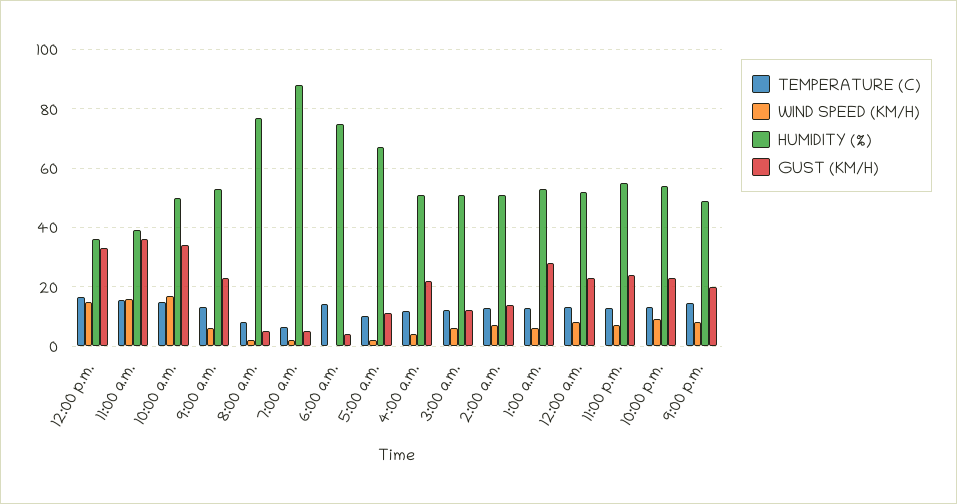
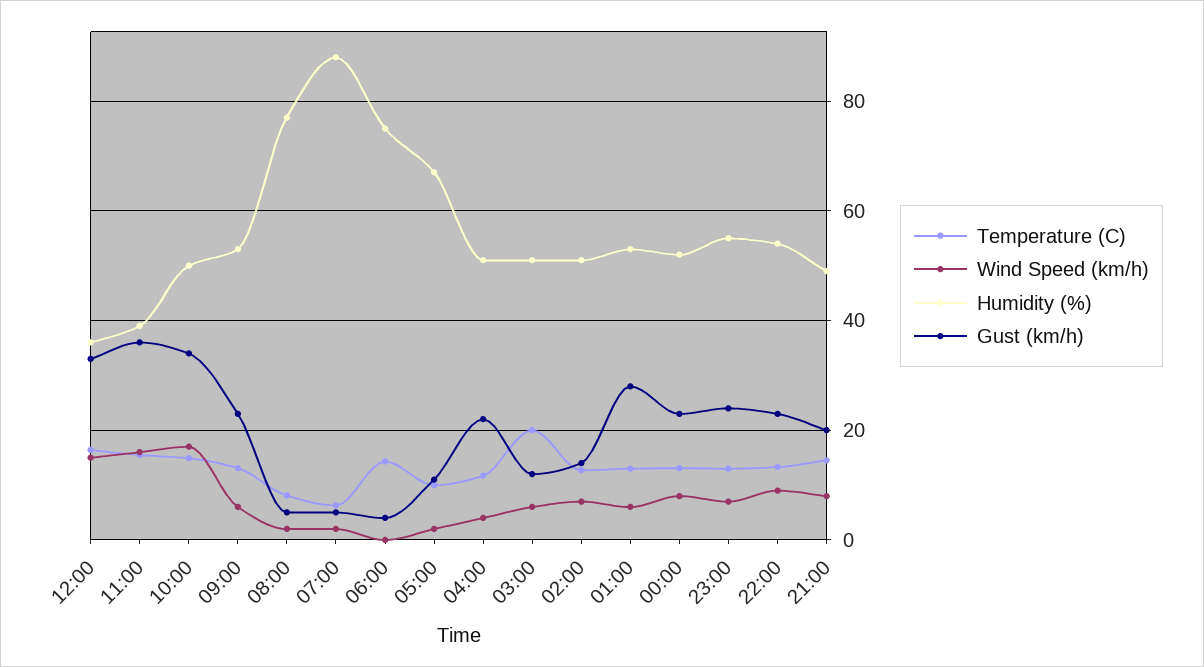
TEMPERATURE (C), 3:00 a.m.: 12.5 -> 20

